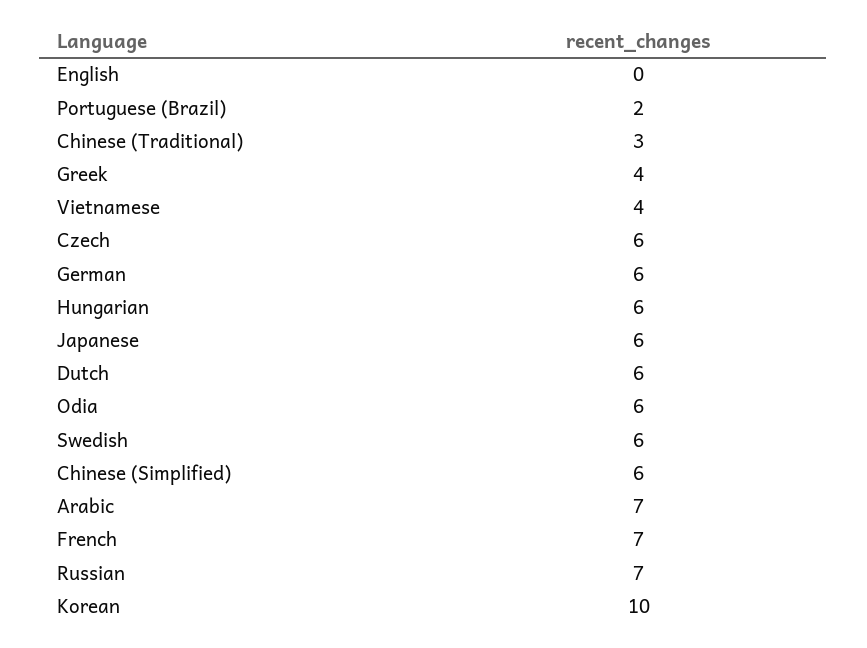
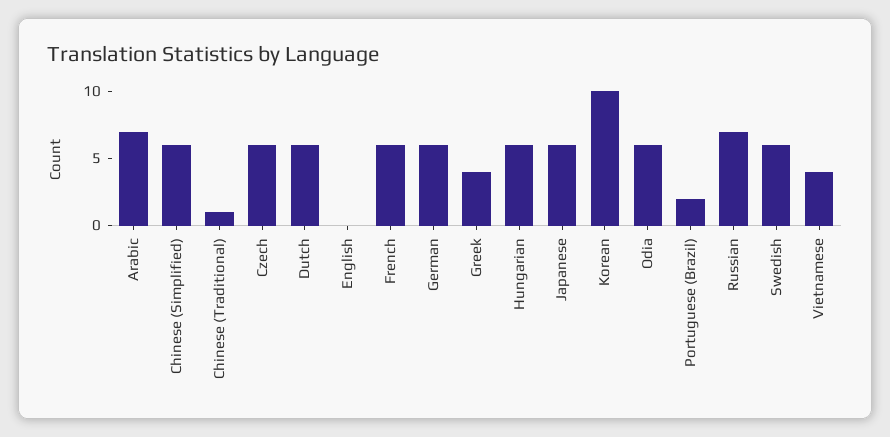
Chinese (Traditional): 3 -> 1
French: 7 -> 6

